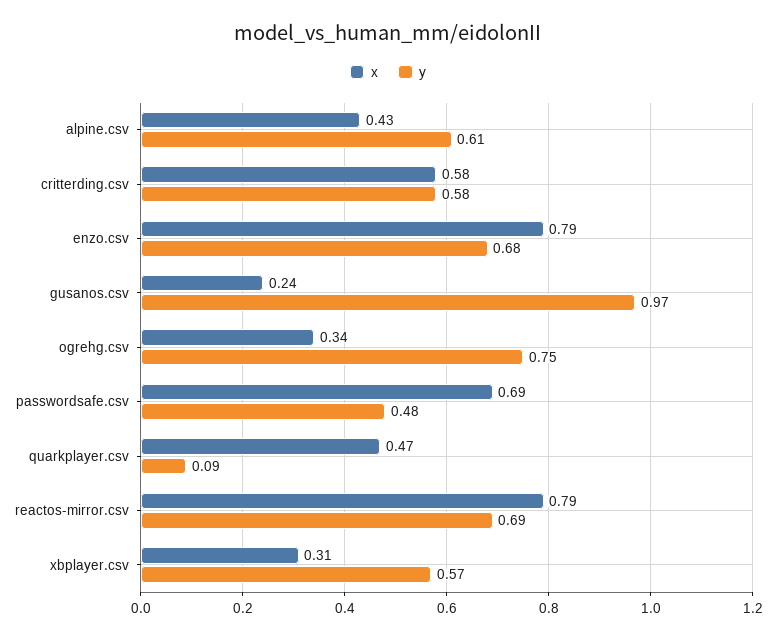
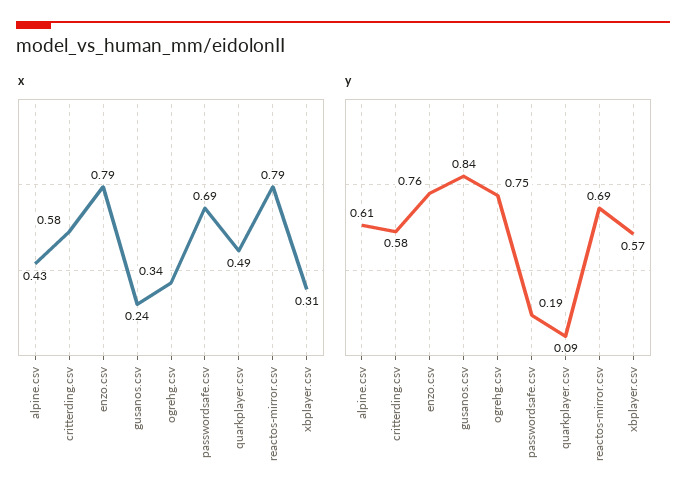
y, enzo.csv: 0.68 -> 0.76
y, gusanos.csv: 0.97 -> 0.84
y, passwordsafe.csv: 0.48 -> 0.19
x, quarkplayer.csv: 0.47 -> 0.49

